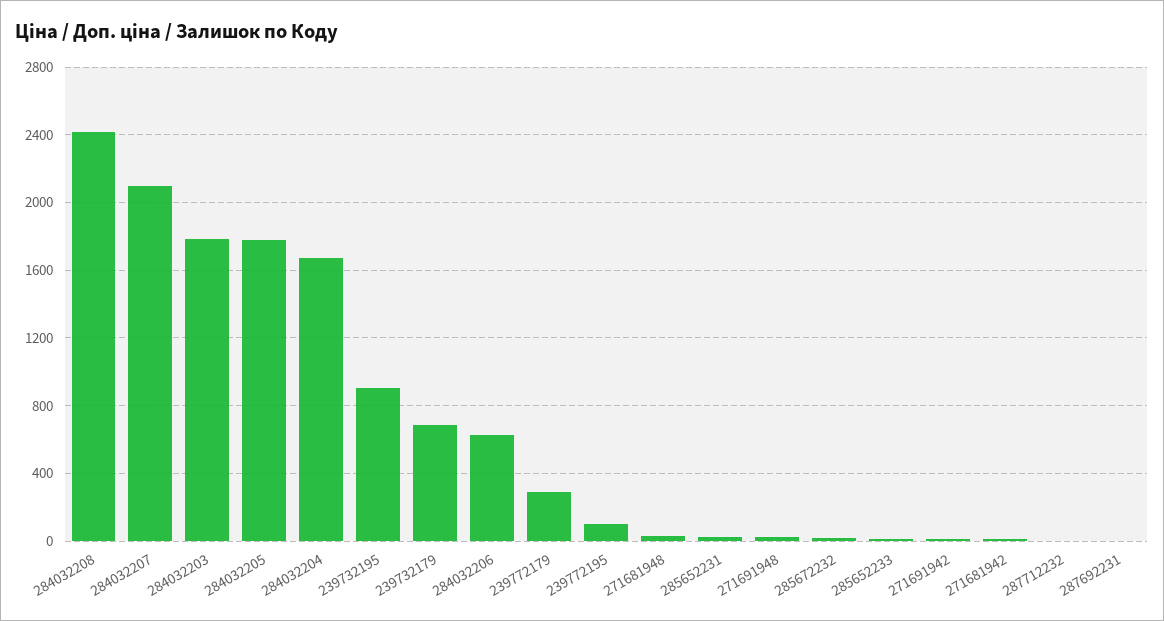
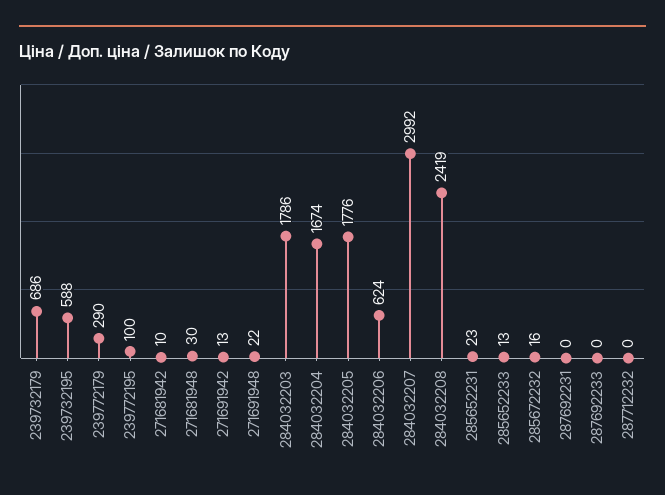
284032207: 2100 -> 2992
239732195: 900 -> 588
287692233: none -> 0

